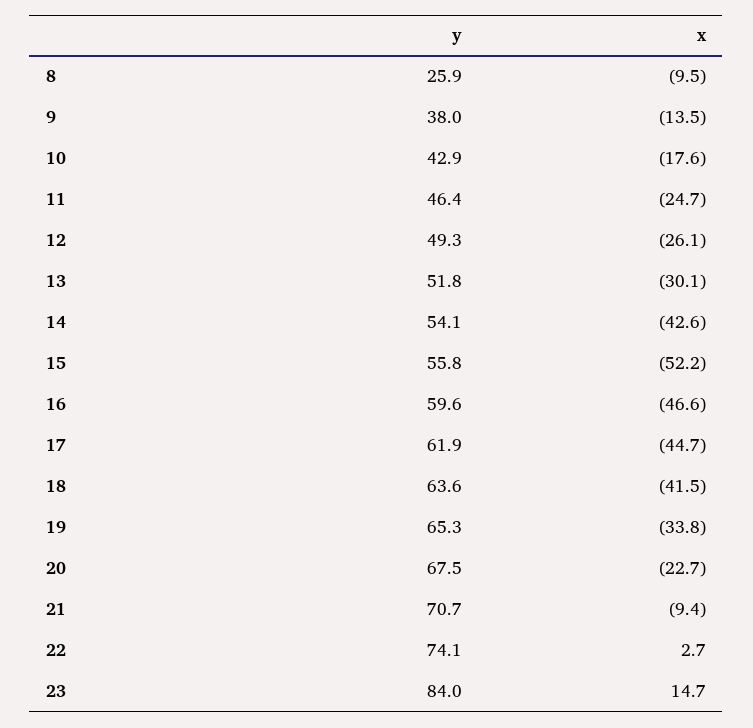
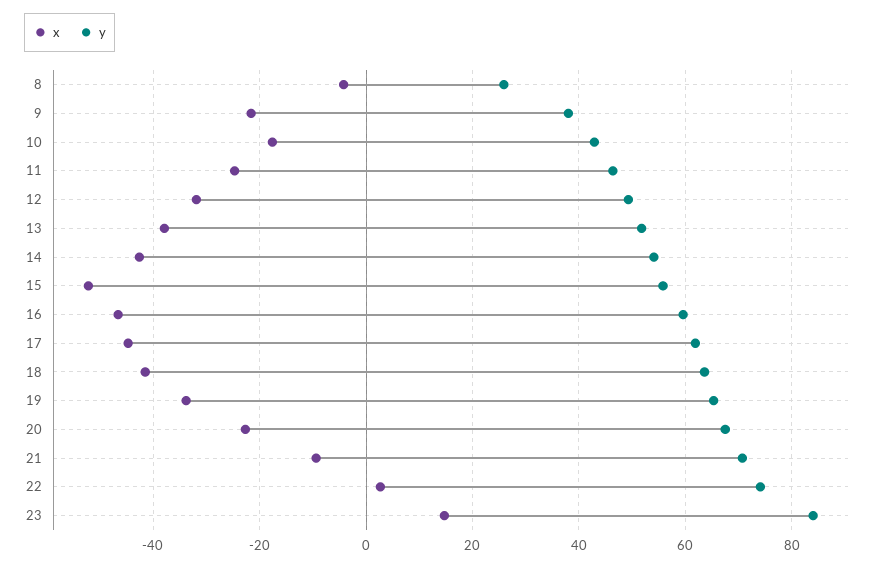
x, 8: -9.5 -> -4
x, 9: -13.5 -> -22
x, 12: -26.1 -> -32
x, 13: -30.1 -> -38

